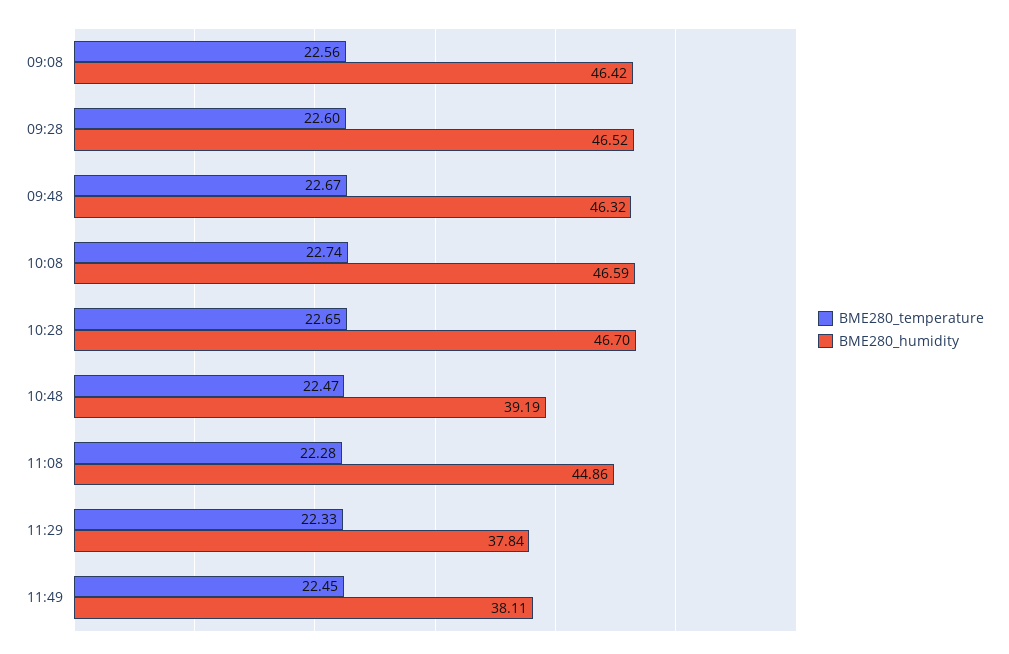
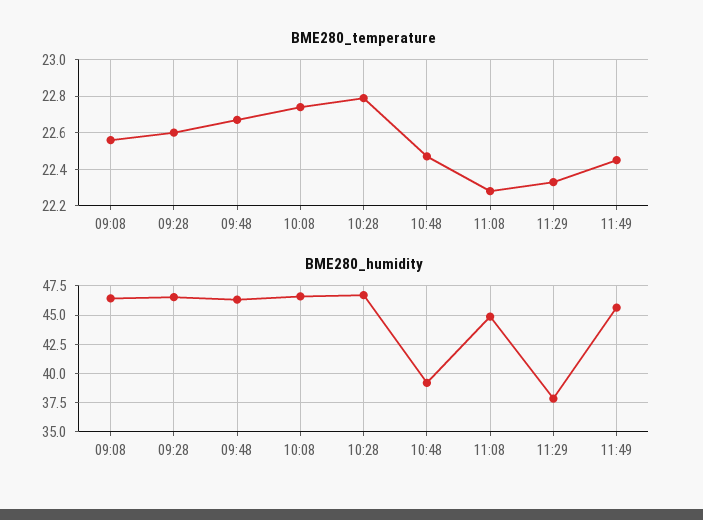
BME280_temperature, 10:28: 22.65 -> 22.8
BME280_humidity, 11:49: 38.11 -> 45

